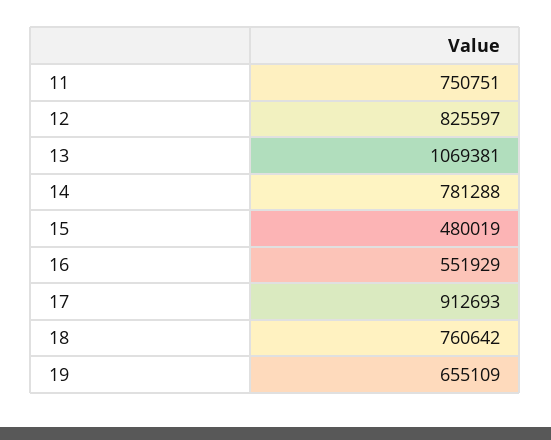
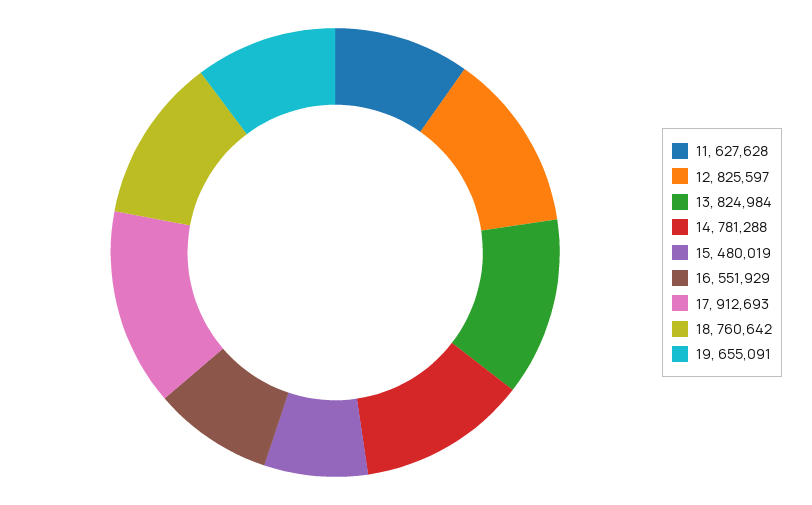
11: 750751 -> 627628
13: 1069381 -> 824984
19: 655109 -> 655091

